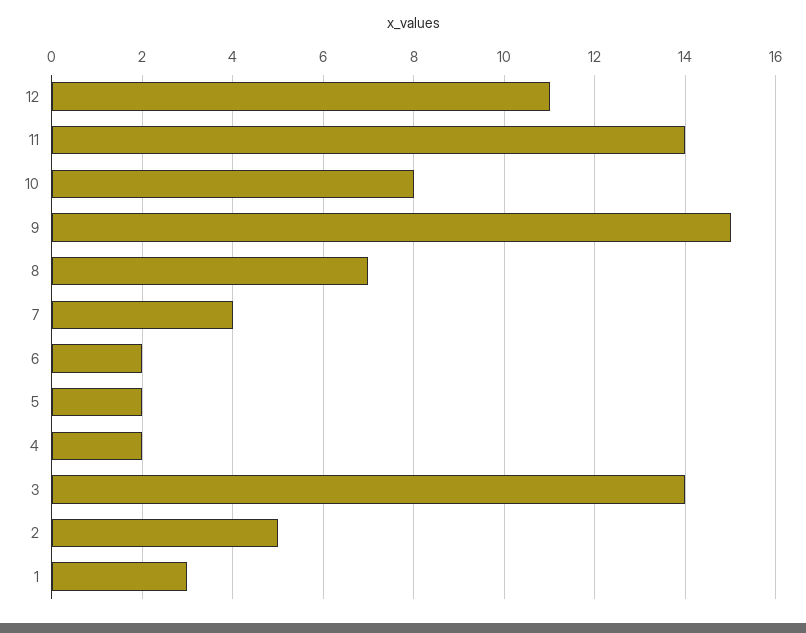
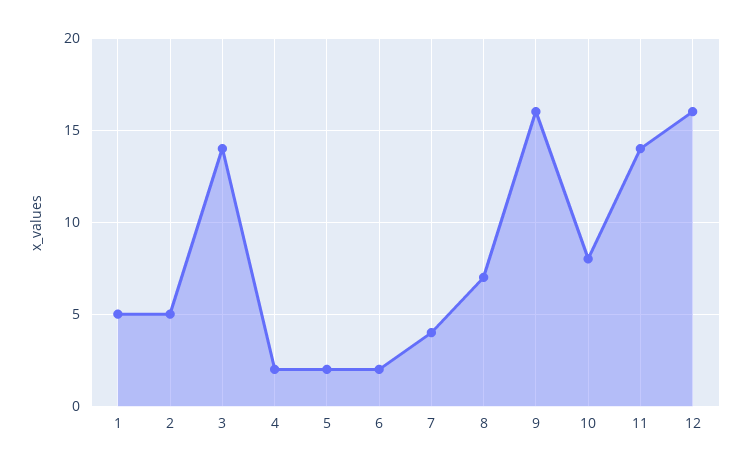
12: 11 -> 16
9: 15 -> 16
1: 3 -> 5

